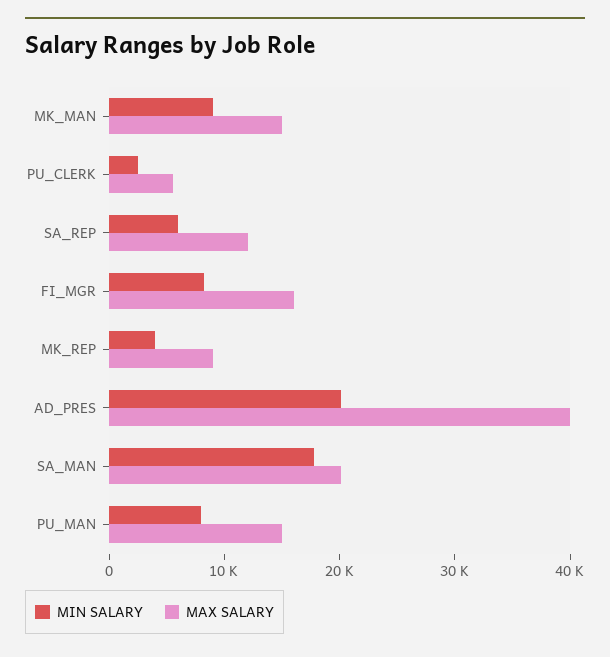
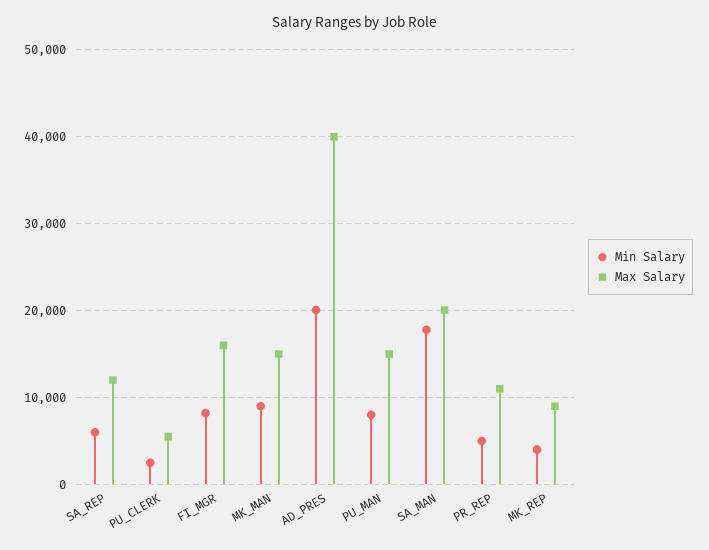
MIN SALARY, PR_REP: none -> 5000
MAX SALARY, PR_REP: none -> 11000

